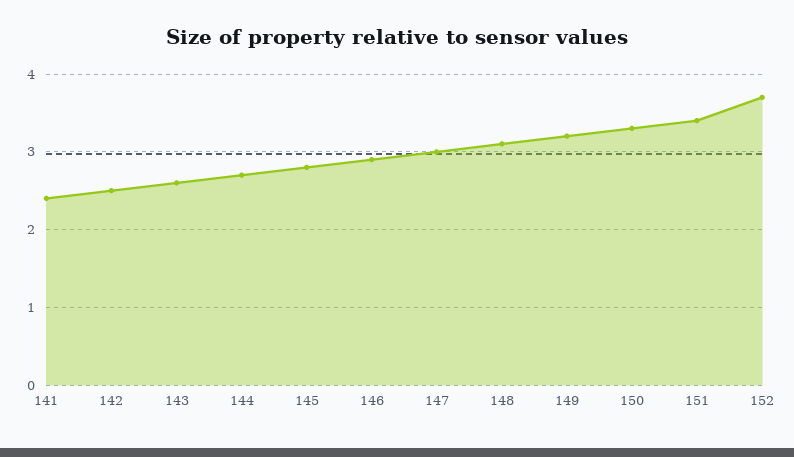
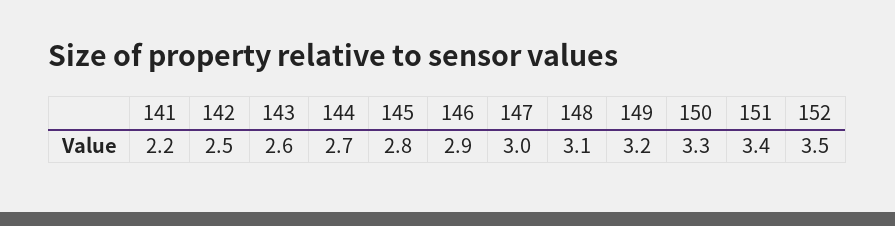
141: 2.4 -> 2.2
152: 3.7 -> 3.5

